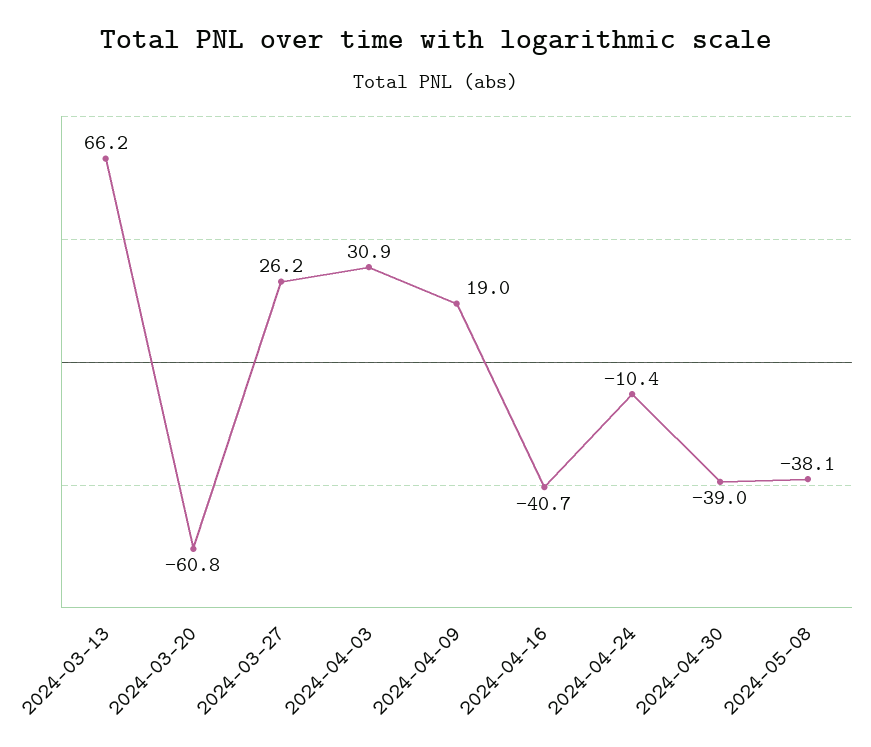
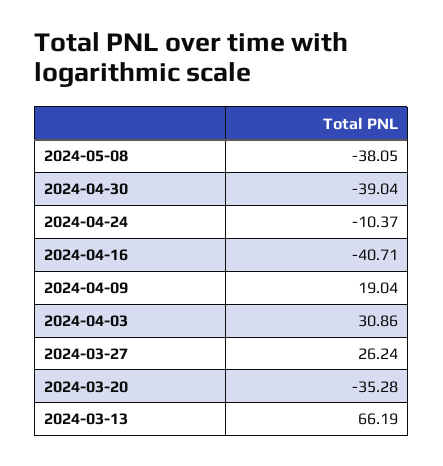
2024-03-20: -60.8 -> -35.28

